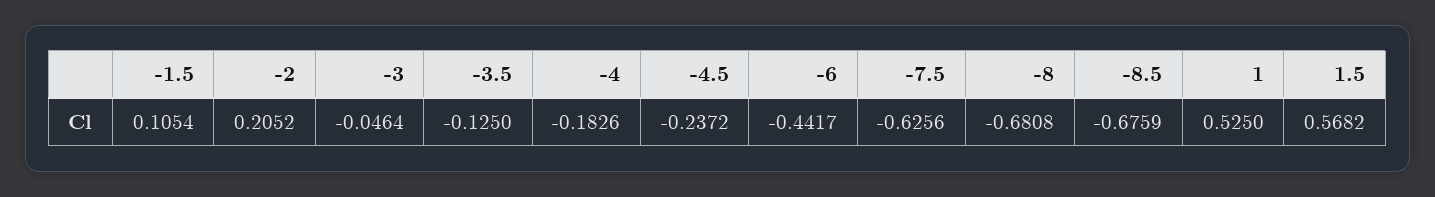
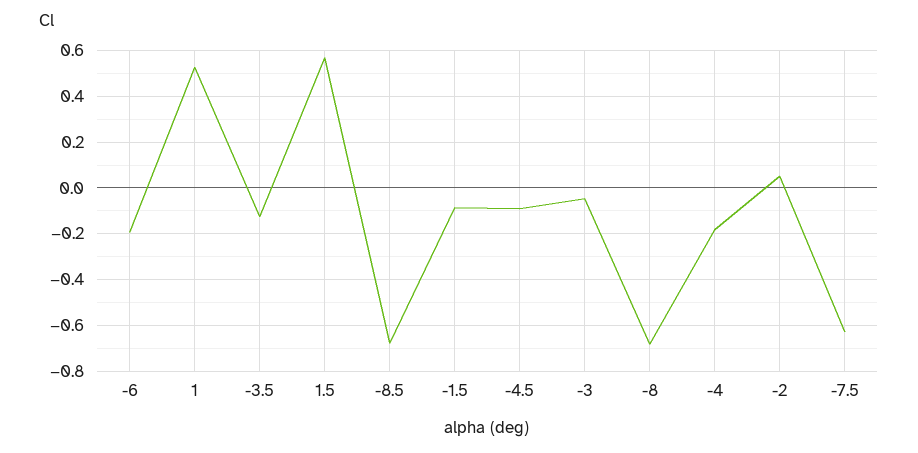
-1.5: 0.1054 -> -0.1
-2: 0.2052 -> 0.05
-4.5: -0.2372 -> -0.1
-6: -0.4417 -> -0.2

